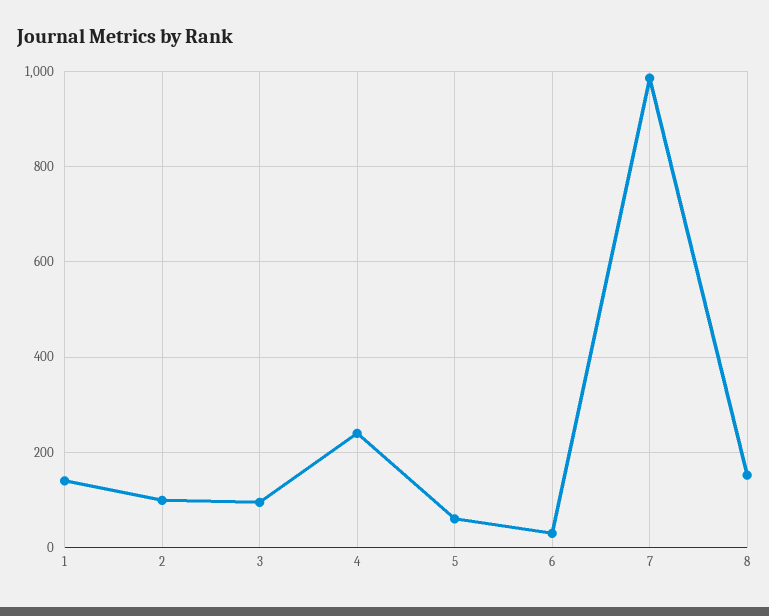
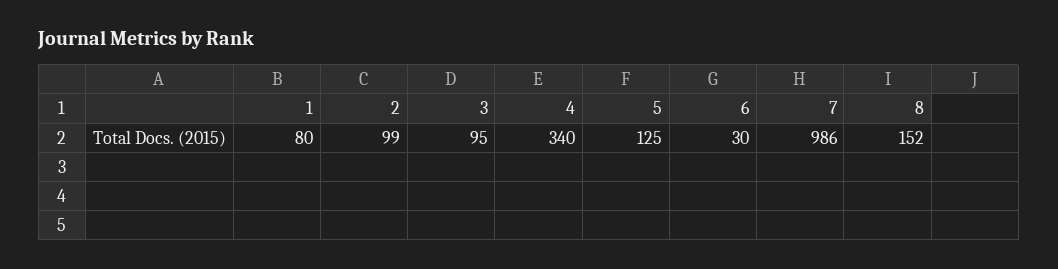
1: 140 -> 80
4: 240 -> 340
5: 60 -> 125

